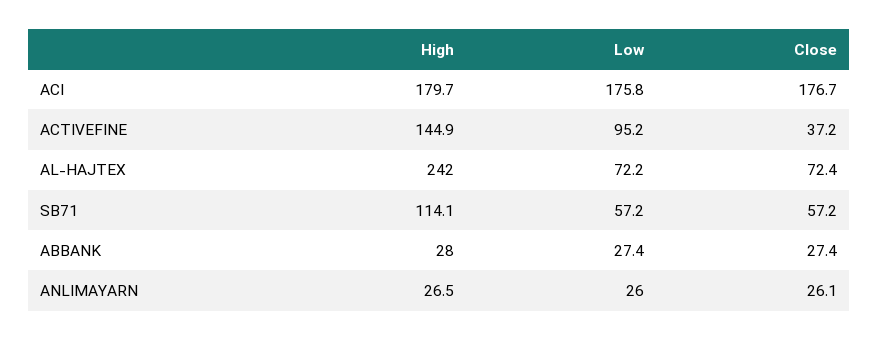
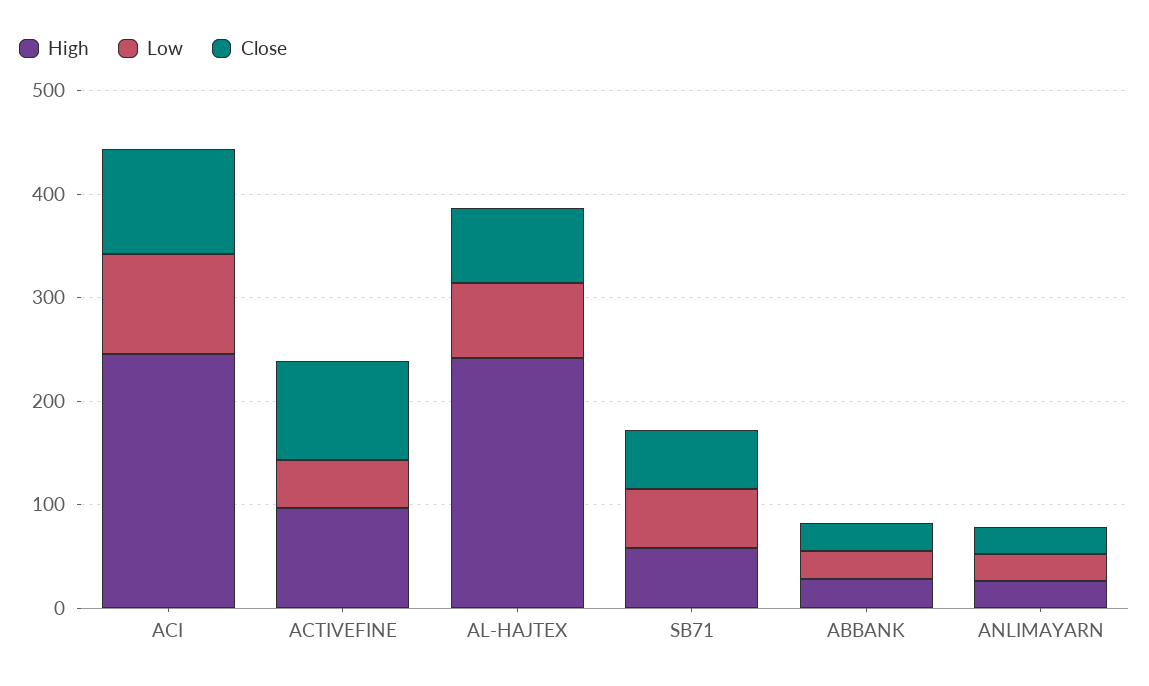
High, ACI: 179.7 -> 240
Low, ACI: 175.8 -> 100
Close, ACI: 176.7 -> 100
High, ACTIVEFINE: 144.9 -> 100
Low, ACTIVEFINE: 95.2 -> 40
Close, ACTIVEFINE: 37.2 -> 100
High, SB71: 114.1 -> 60

